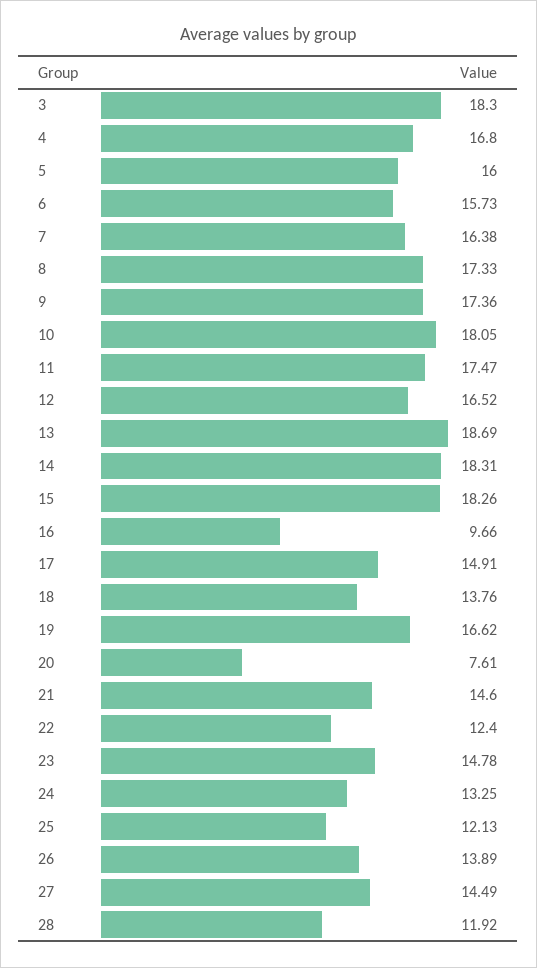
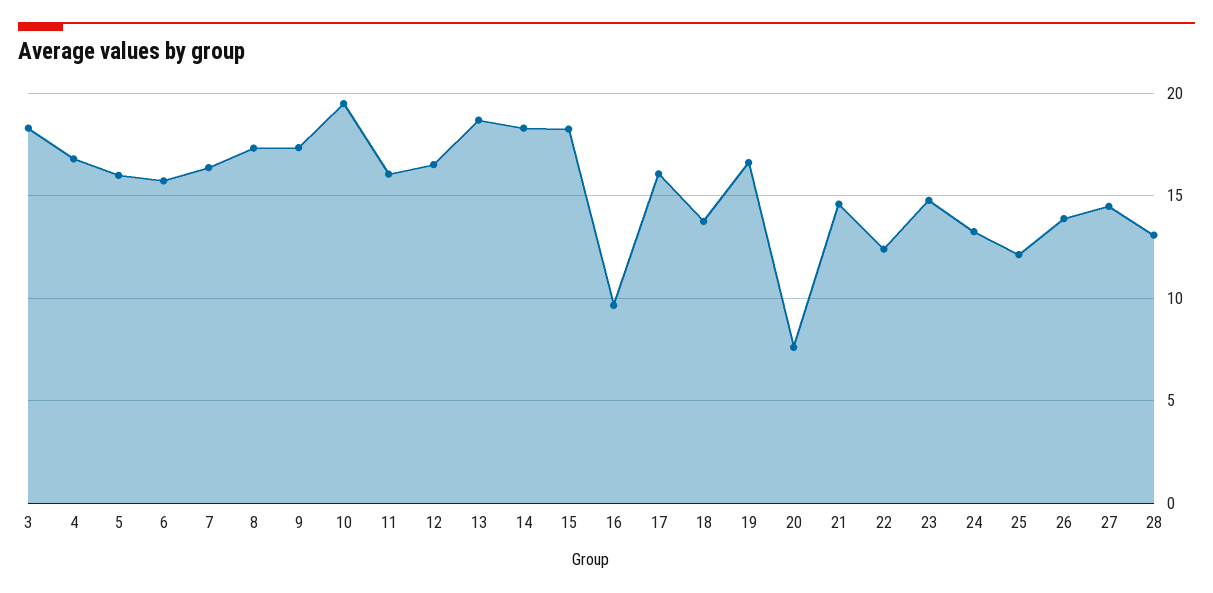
10: 18.05 -> 19.5
11: 17.47 -> 16
17: 14.91 -> 16
28: 11.92 -> 13

